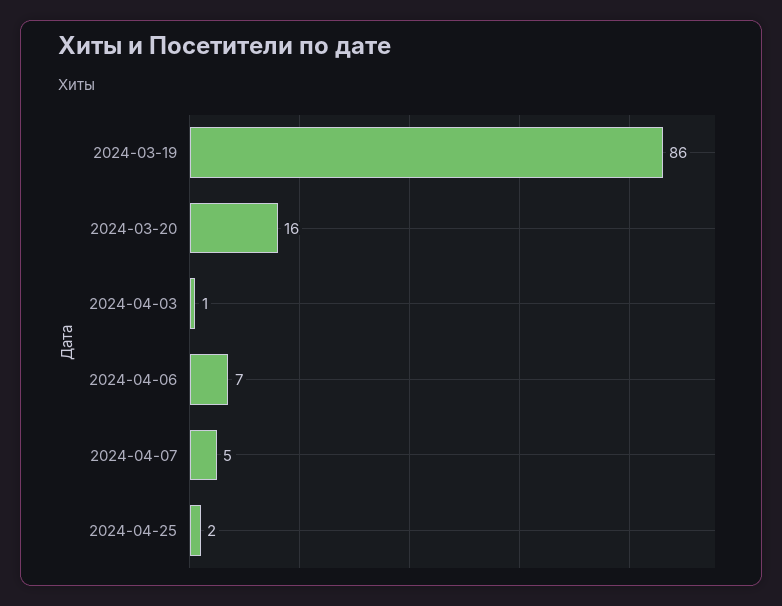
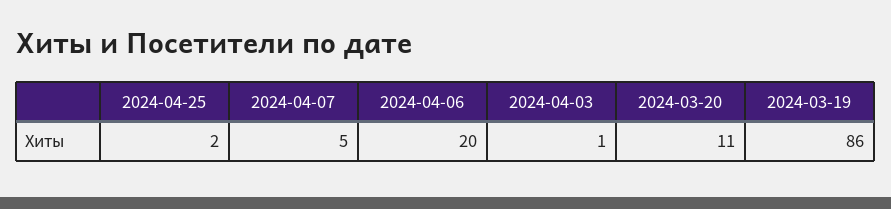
2024-03-20: 16 -> 11
2024-04-06: 7 -> 20

